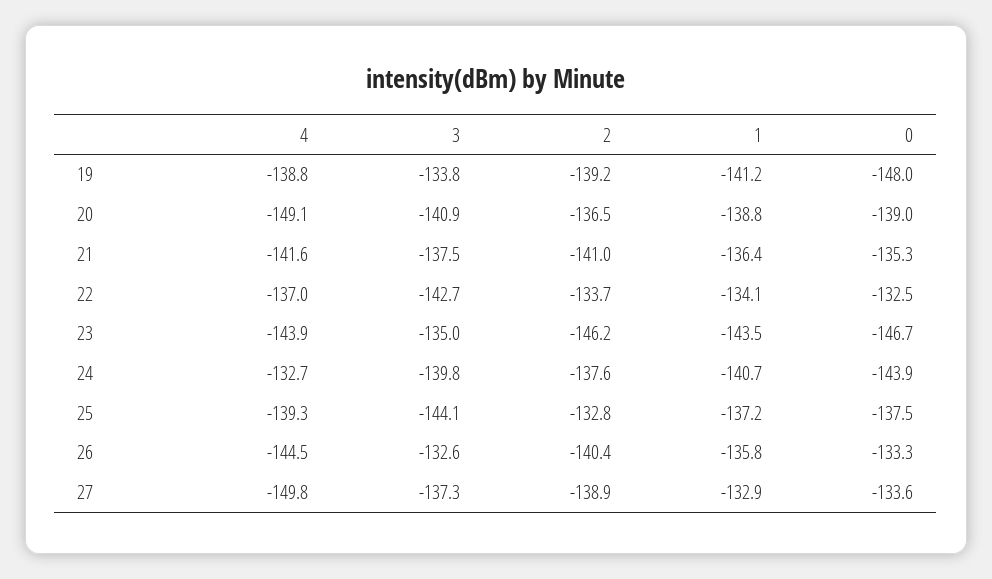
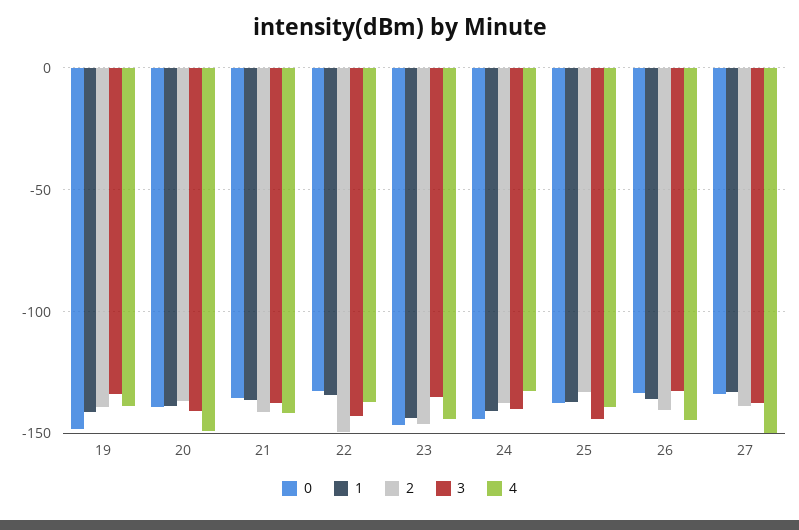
2, 22: -133.7 -> -150

